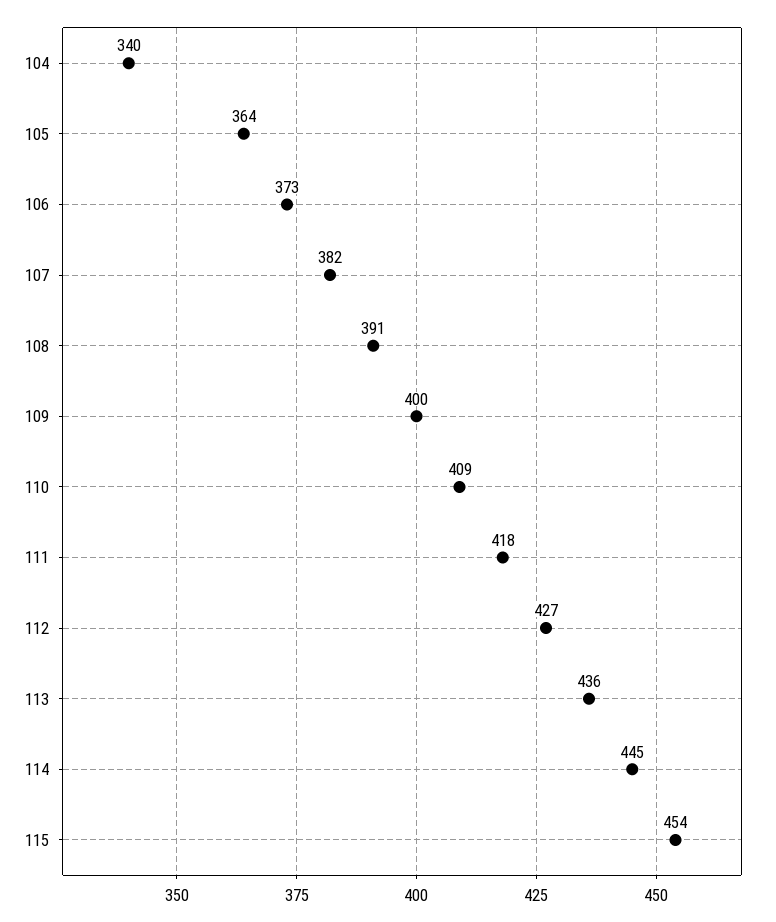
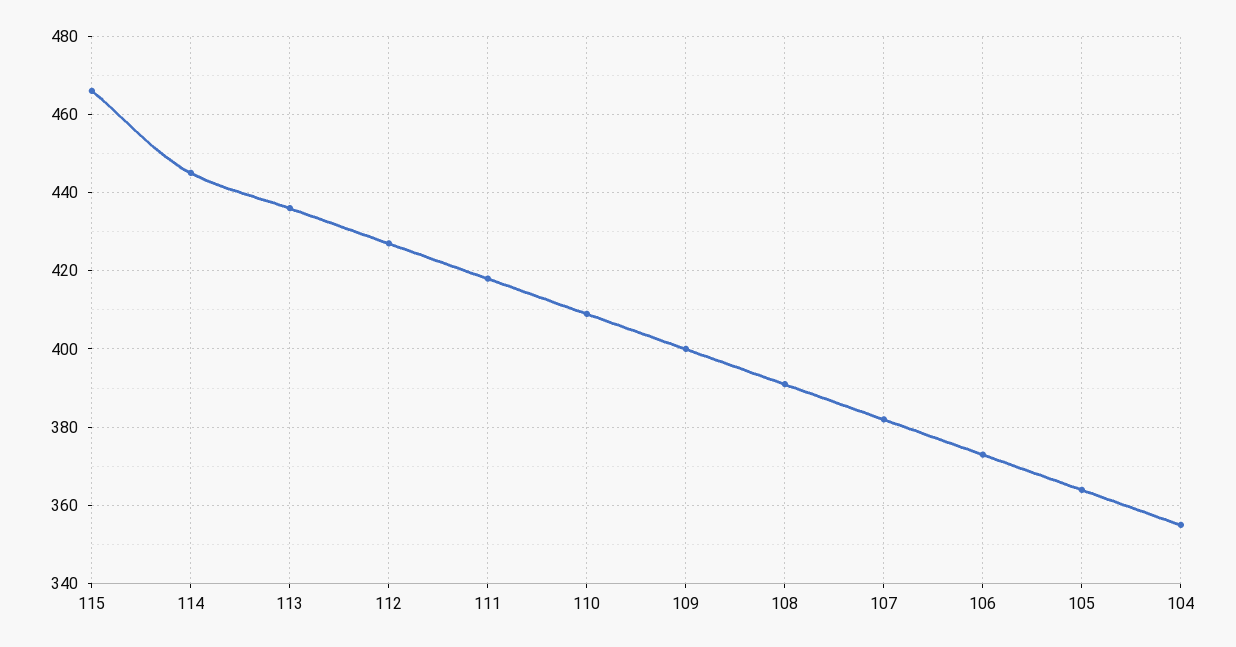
104: 340 -> 355
115: 454 -> 465

